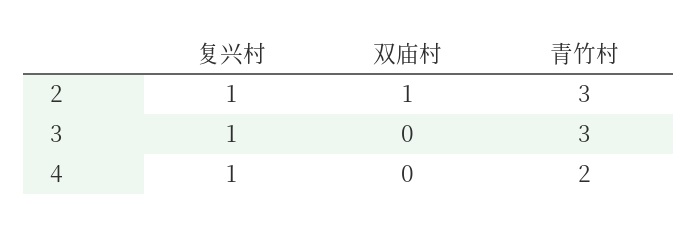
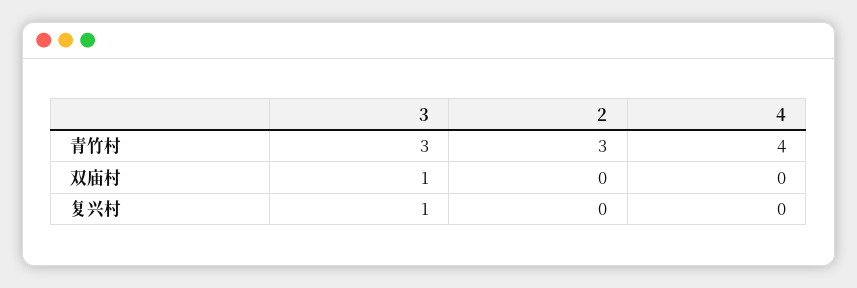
复兴村, 2: 1 -> 0
双庙村, 2: 1 -> 0
双庙村, 3: 0 -> 1
复兴村, 4: 1 -> 0
青竹村, 4: 2 -> 4

